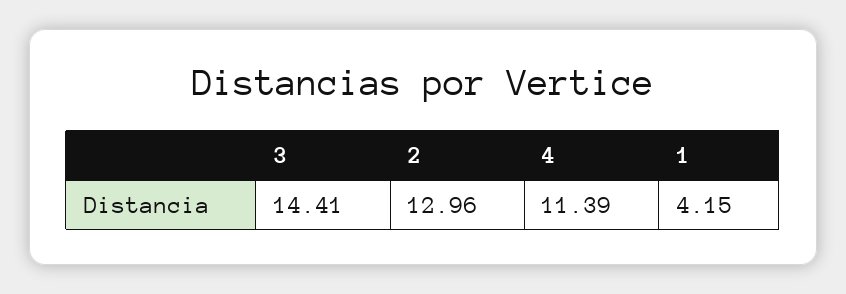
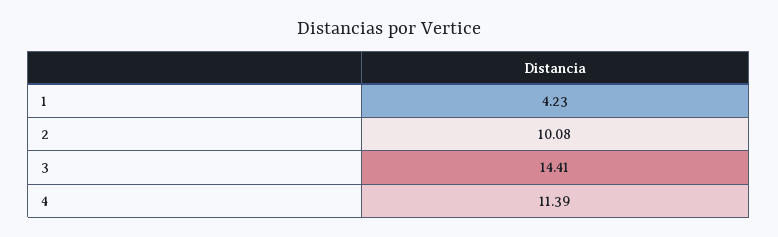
2: 12.96 -> 10.08
1: 4.15 -> 4.23

